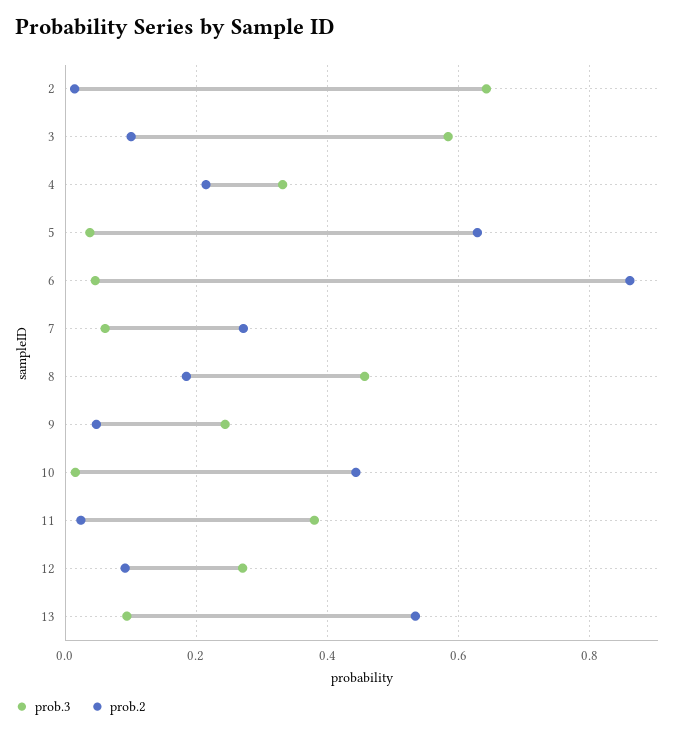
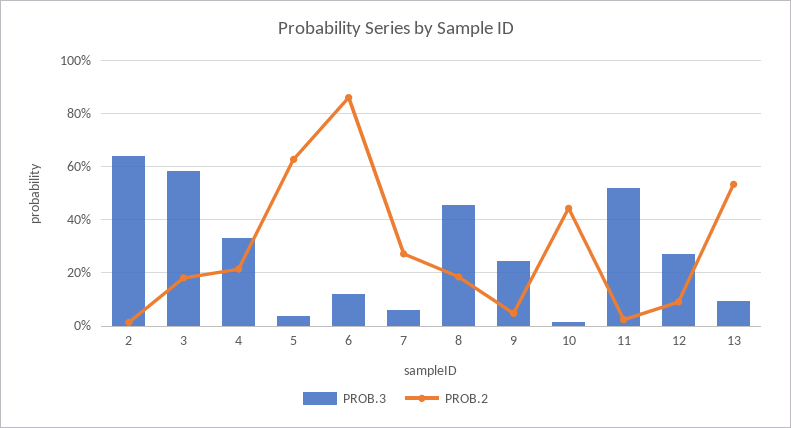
prob.2, 3: 0.1 -> 0.175
prob.3, 6: 0.04 -> 0.125
prob.3, 11: 0.38 -> 0.525

